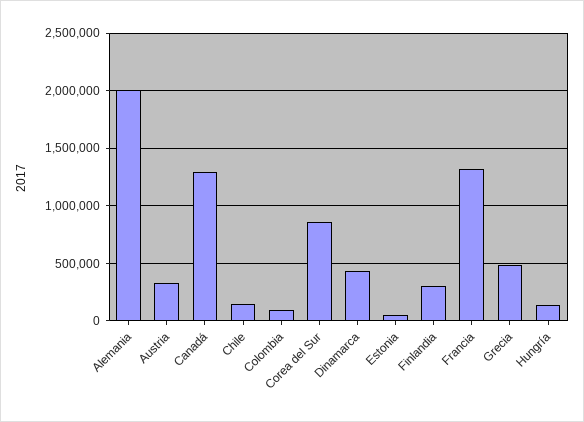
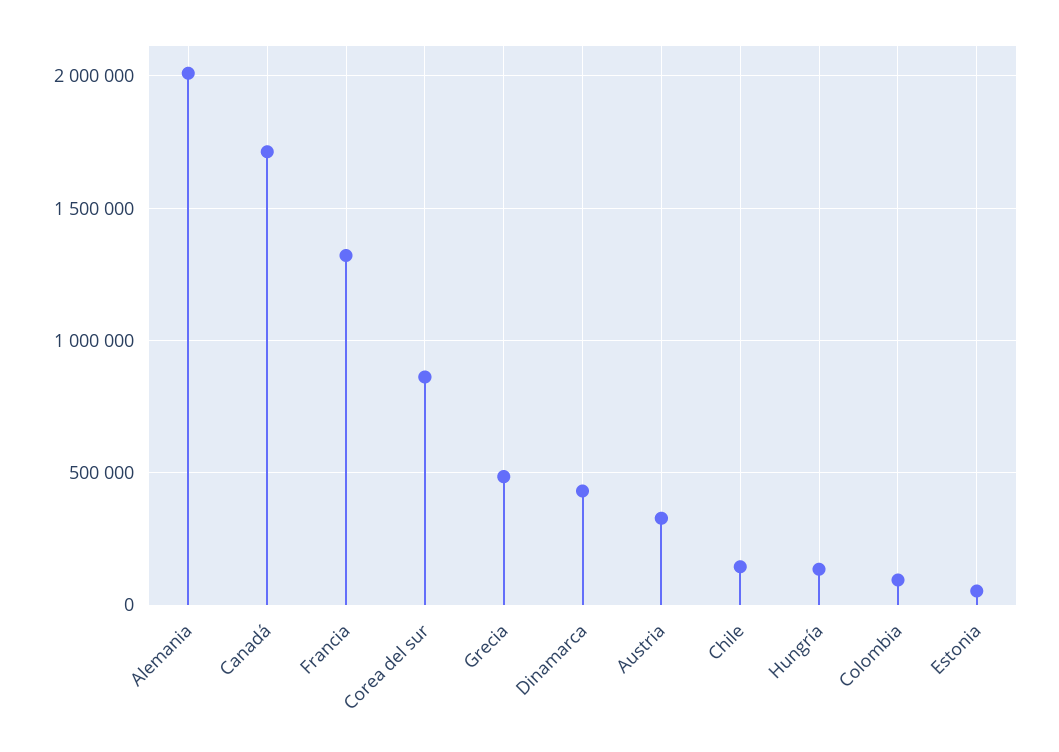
Canadá: 1300000 -> 1700000
Finlandia: 300000 -> none

